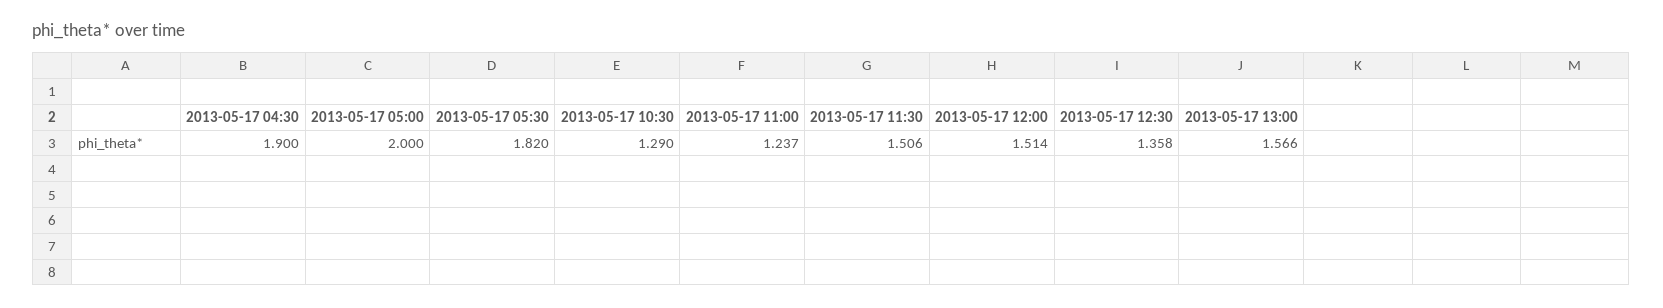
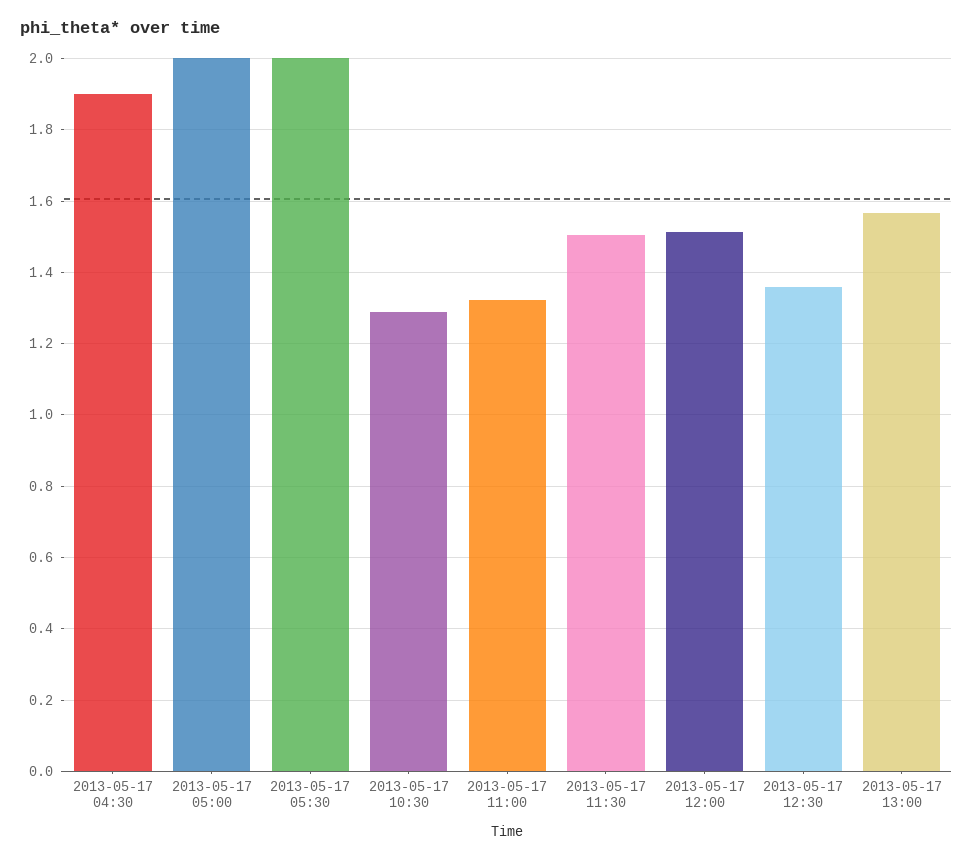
2013-05-17 05:30: 1.82 -> 2
2013-05-17 11:00: 1.237 -> 1.32

